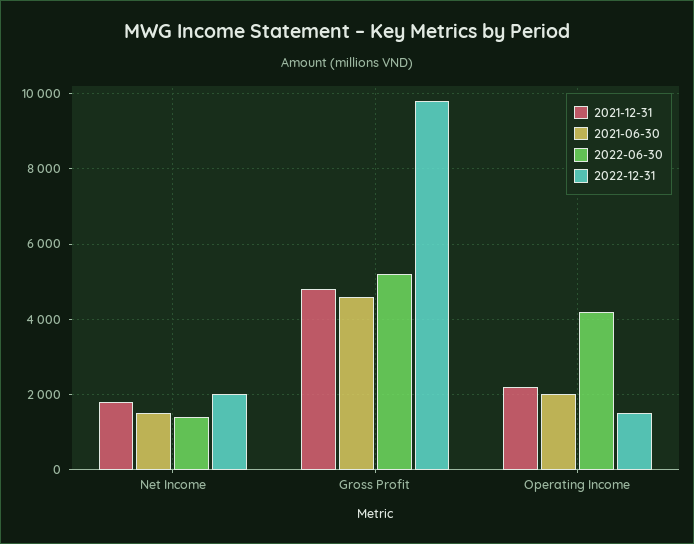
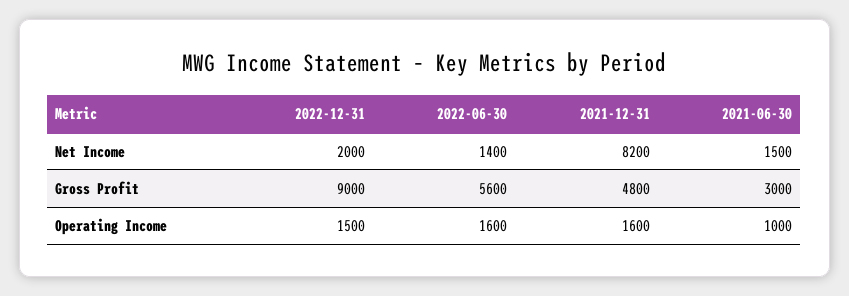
2021-12-31, Net Income: 1800 -> 8200
2021-06-30, Gross Profit: 4600 -> 3000
2022-06-30, Gross Profit: 5200 -> 5600
2022-12-31, Gross Profit: 9800 -> 9000
2021-12-31, Operating Income: 2200 -> 1600
2021-06-30, Operating Income: 2000 -> 1000
2022-06-30, Operating Income: 4200 -> 1600

